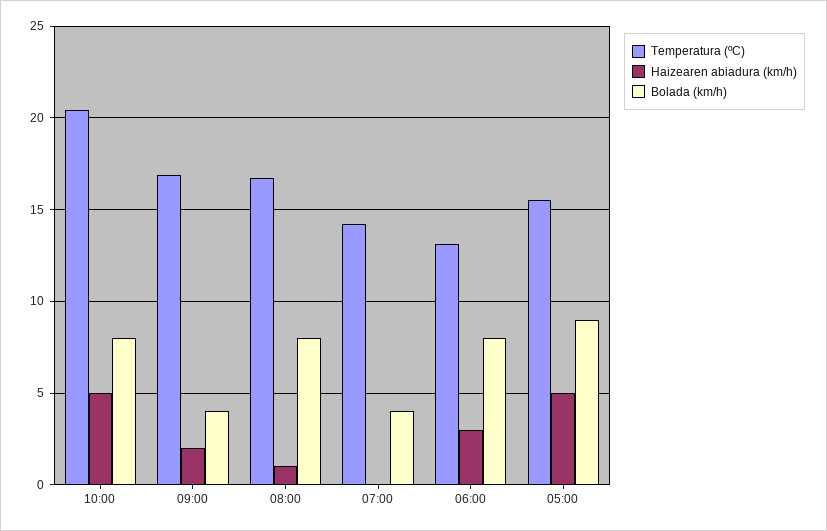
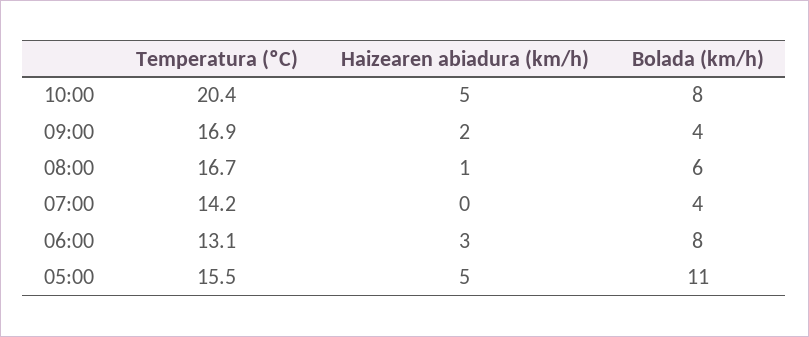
Bolada (km/h), 08:00: 8 -> 6
Bolada (km/h), 05:00: 9 -> 11

